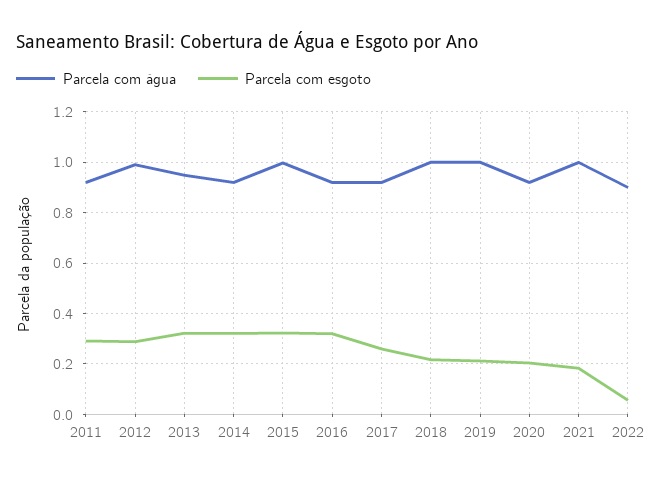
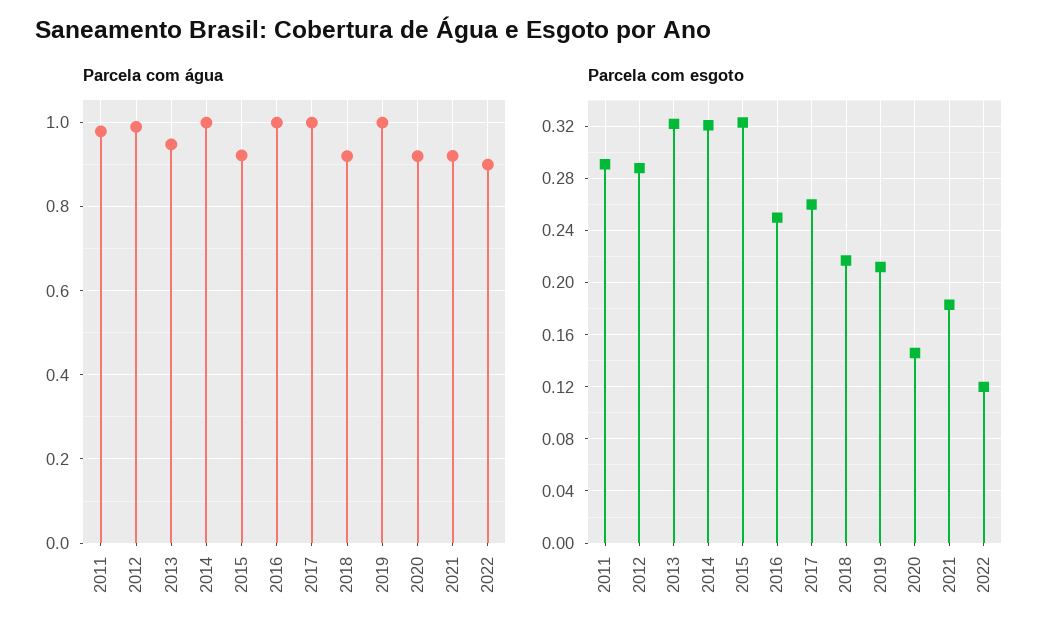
Parcela com água, 2011: 0.925 -> 0.98
Parcela com água, 2014: 0.925 -> 1
Parcela com água, 2015: 1 -> 0.92
Parcela com água, 2016: 0.925 -> 1
Parcela com esgoto, 2016: 0.325 -> 0.25
Parcela com água, 2017: 0.925 -> 1
Parcela com água, 2018: 1 -> 0.92
Parcela com esgoto, 2020: 0.2 -> 0.145
Parcela com água, 2021: 1 -> 0.92
Parcela com esgoto, 2022: 0.05 -> 0.12

